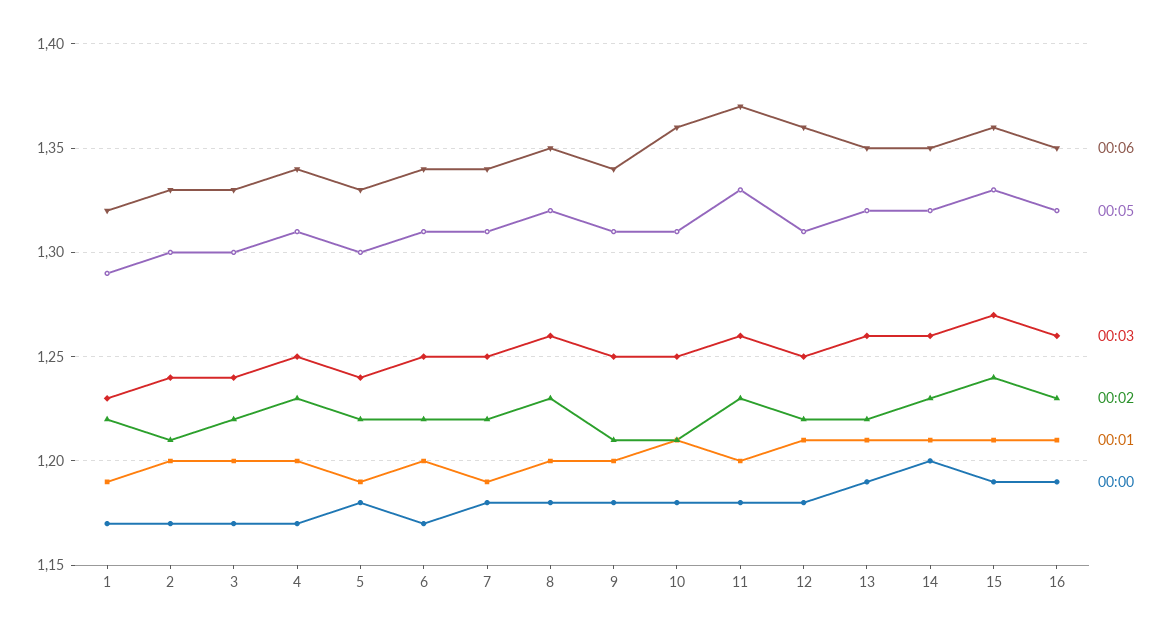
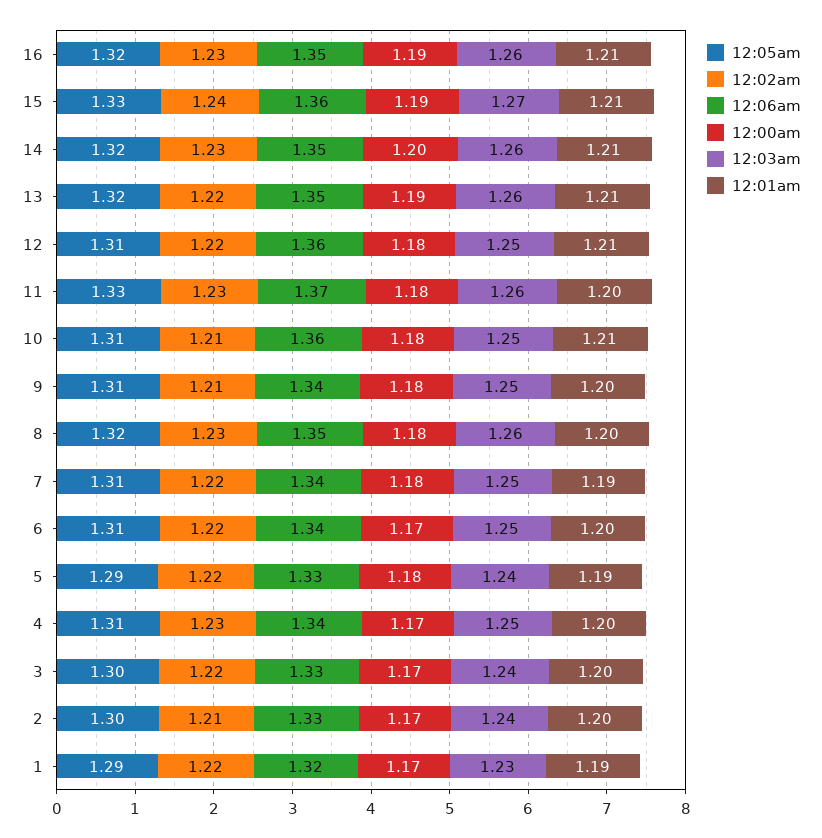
00:05, 5: 1.3 -> 1.29

